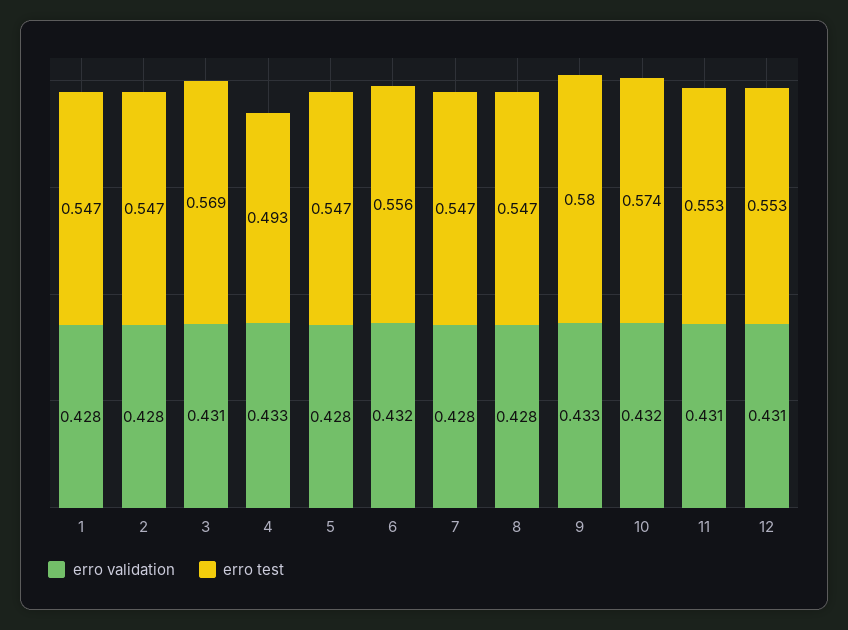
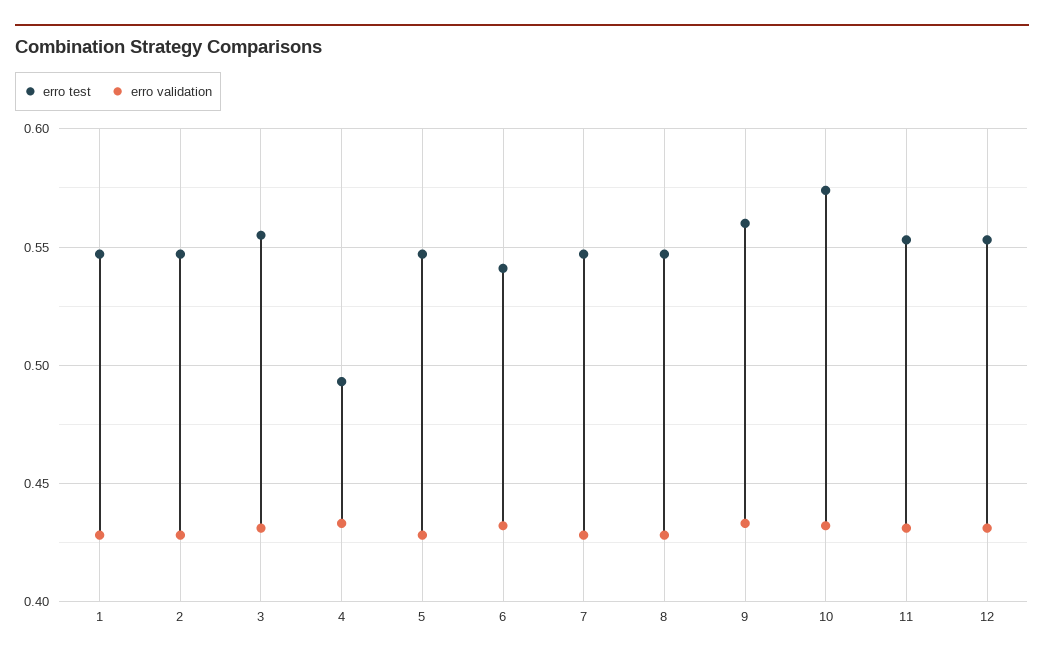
erro test, 3: 0.569 -> 0.555
erro test, 6: 0.556 -> 0.54
erro test, 9: 0.58 -> 0.56

